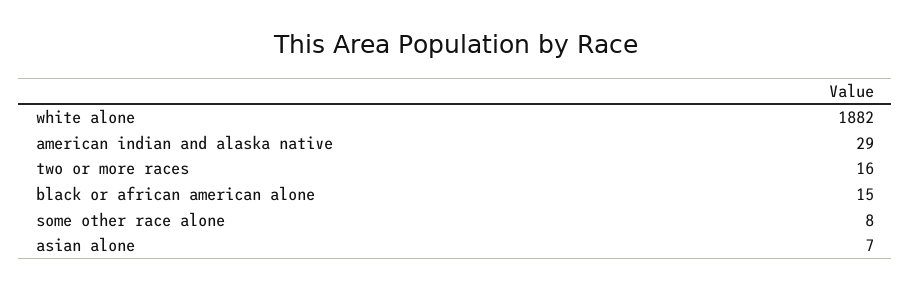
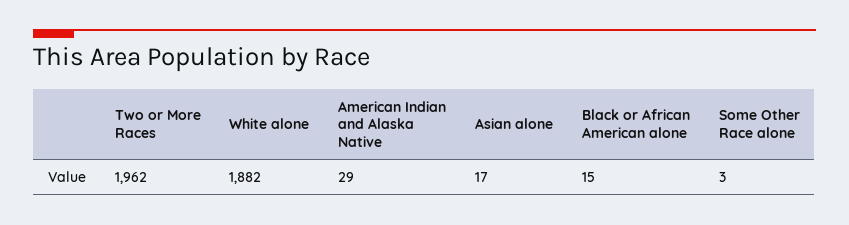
two or more races: 16 -> 1962
some other race alone: 8 -> 3
asian alone: 7 -> 17

